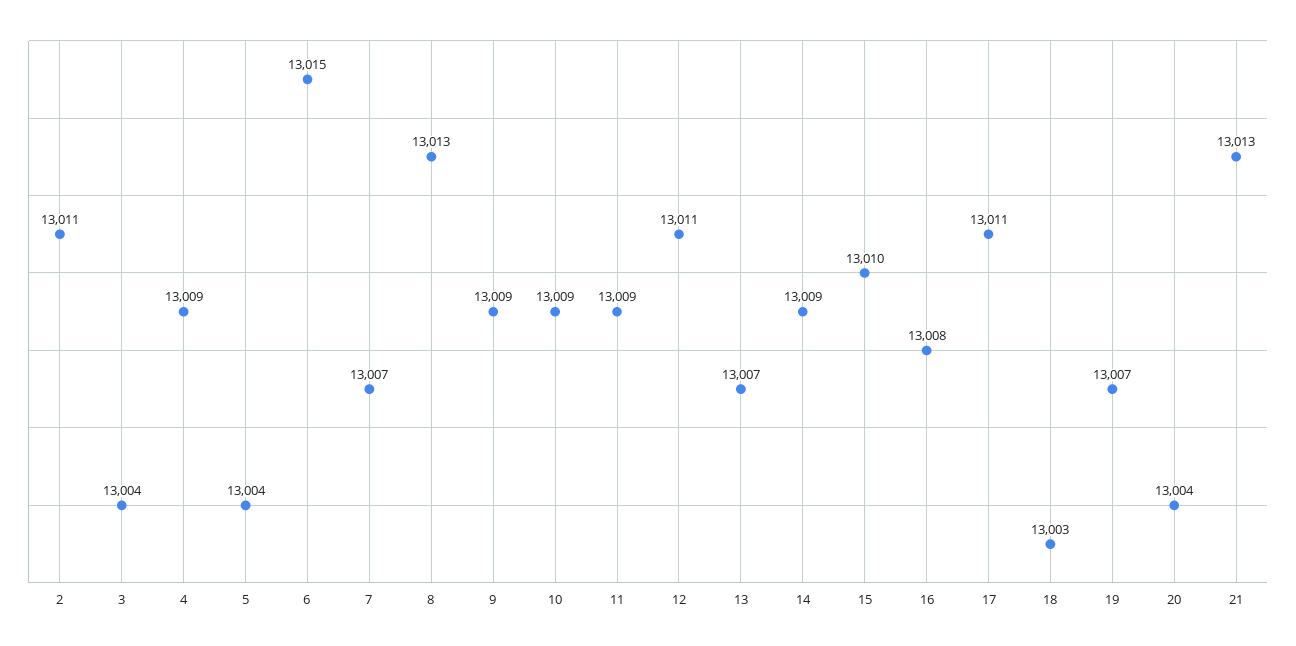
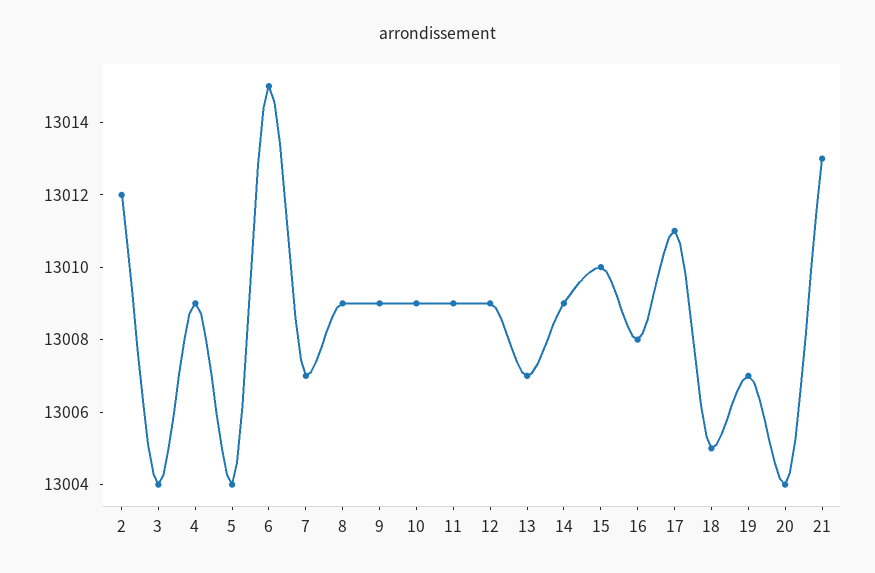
2: 13011 -> 13012
8: 13013 -> 13009
12: 13011 -> 13009
18: 13003 -> 13005

